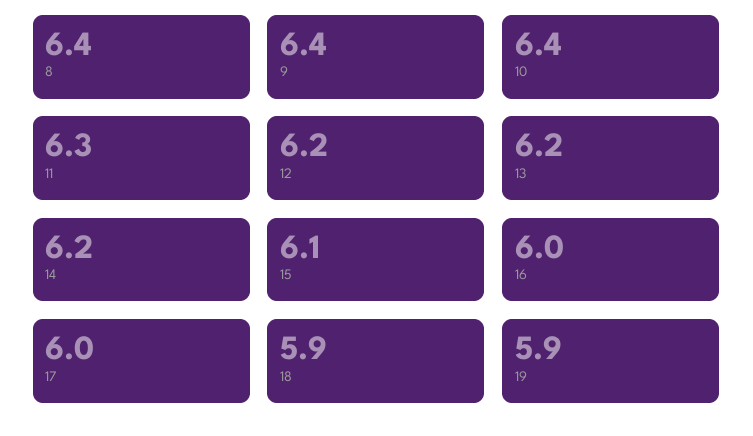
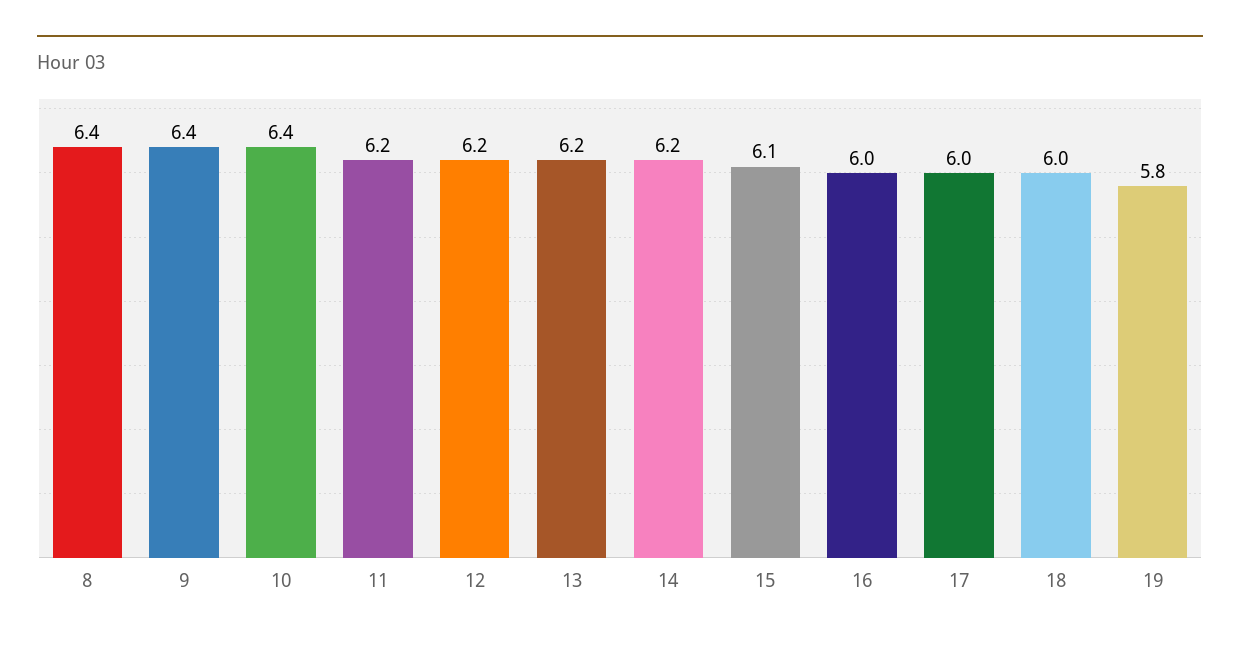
11: 6.3 -> 6.2
18: 5.9 -> 6
19: 5.9 -> 5.8

